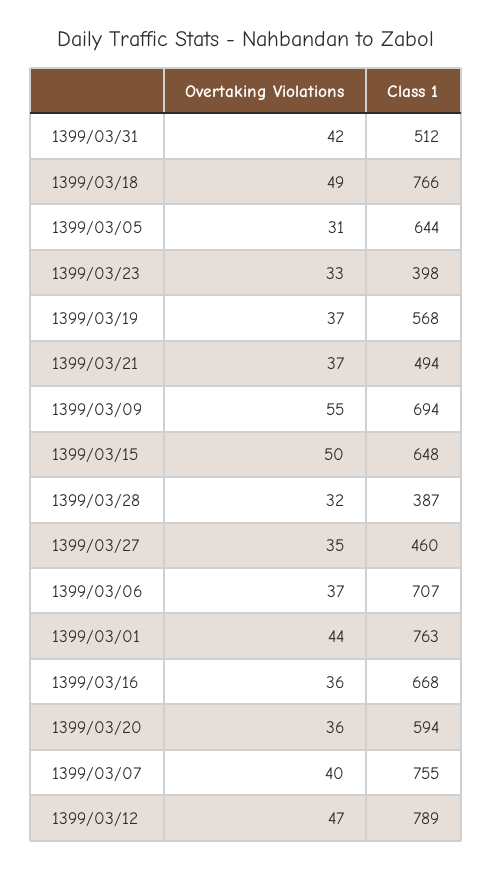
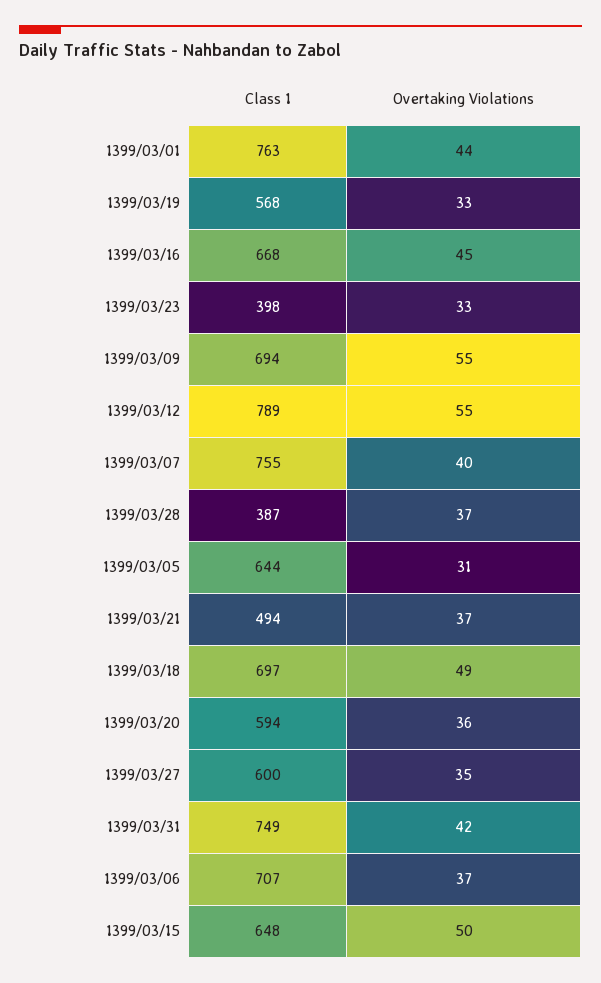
Class 1, 1399/03/31: 512 -> 749
Class 1, 1399/03/18: 766 -> 697
Overtaking Violations, 1399/03/19: 37 -> 33
Overtaking Violations, 1399/03/28: 32 -> 37
Class 1, 1399/03/27: 460 -> 600
Overtaking Violations, 1399/03/16: 36 -> 45
Overtaking Violations, 1399/03/12: 47 -> 55

